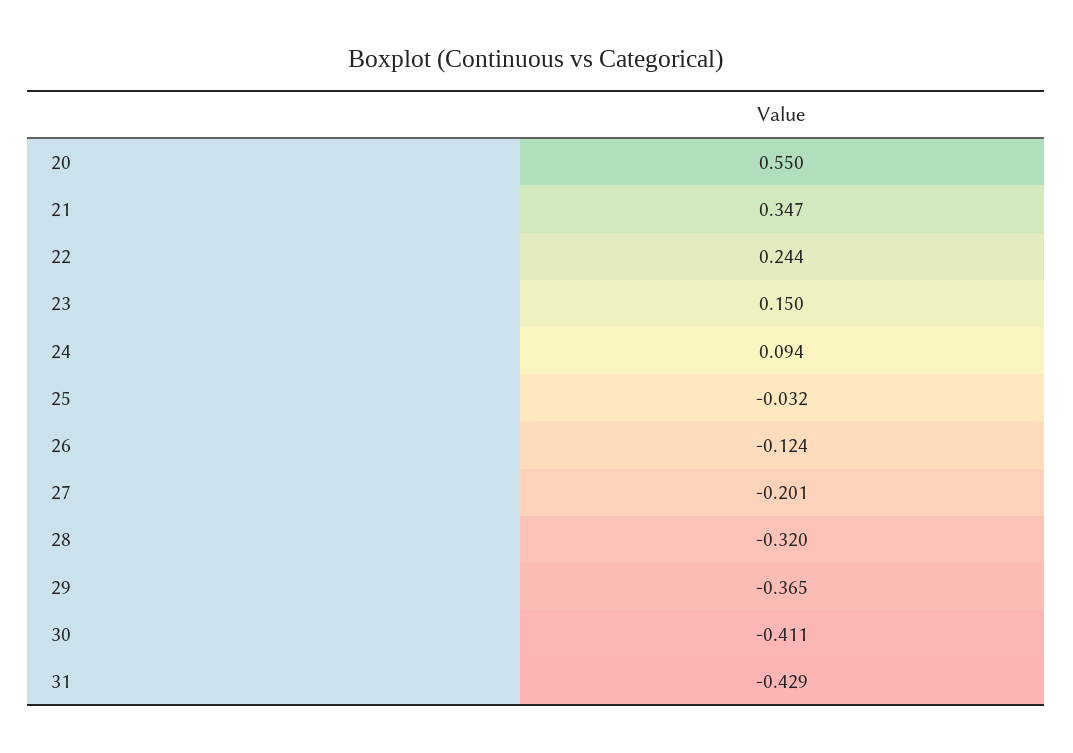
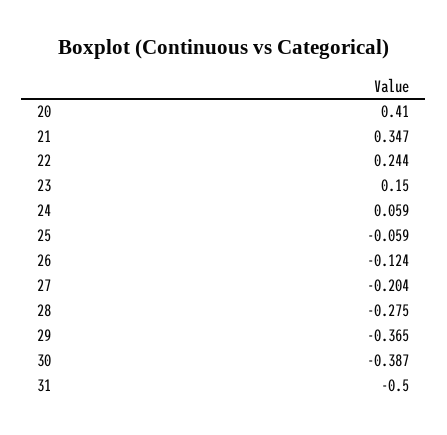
20: 0.55 -> 0.41
24: 0.094 -> 0.059
25: -0.032 -> -0.059
27: -0.201 -> -0.204
28: -0.32 -> -0.275
30: -0.411 -> -0.387
31: -0.429 -> -0.5

